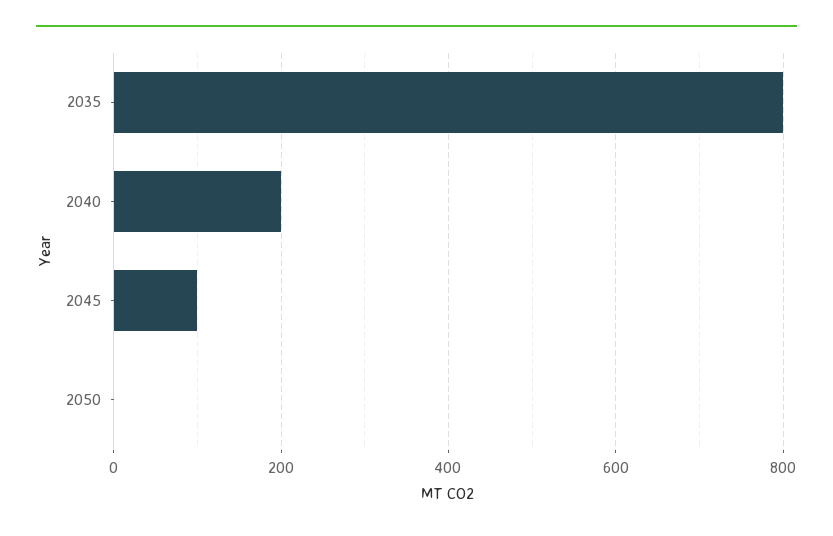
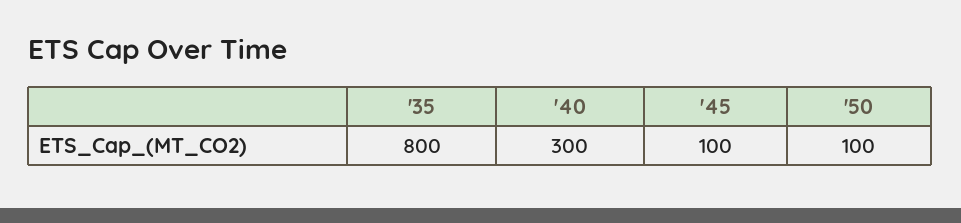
2040: 200 -> 300
2050: 0 -> 100

